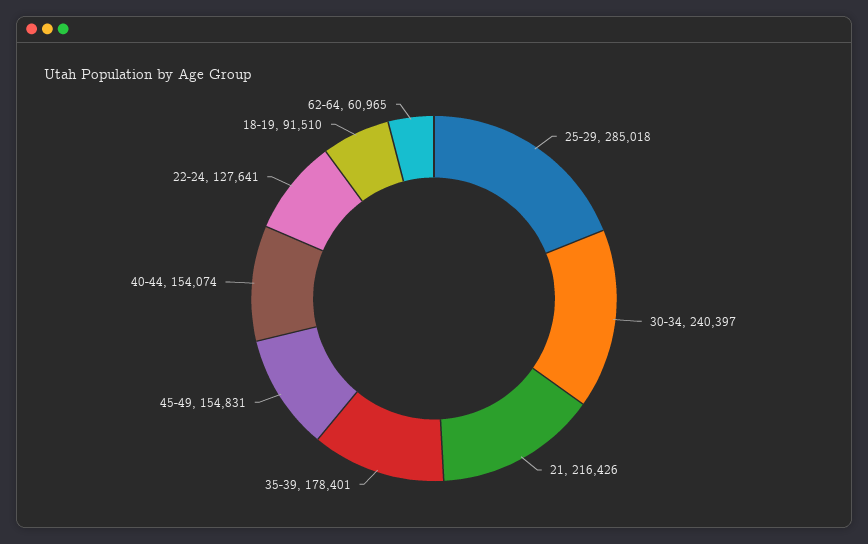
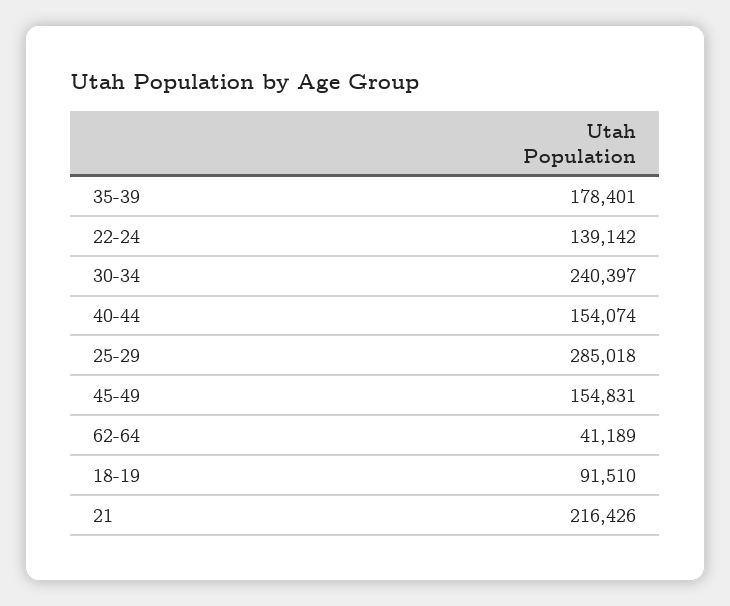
22-24: 127641 -> 139142
62-64: 60965 -> 41189

